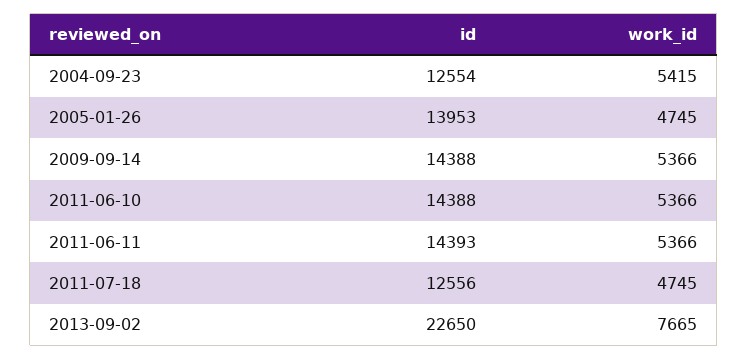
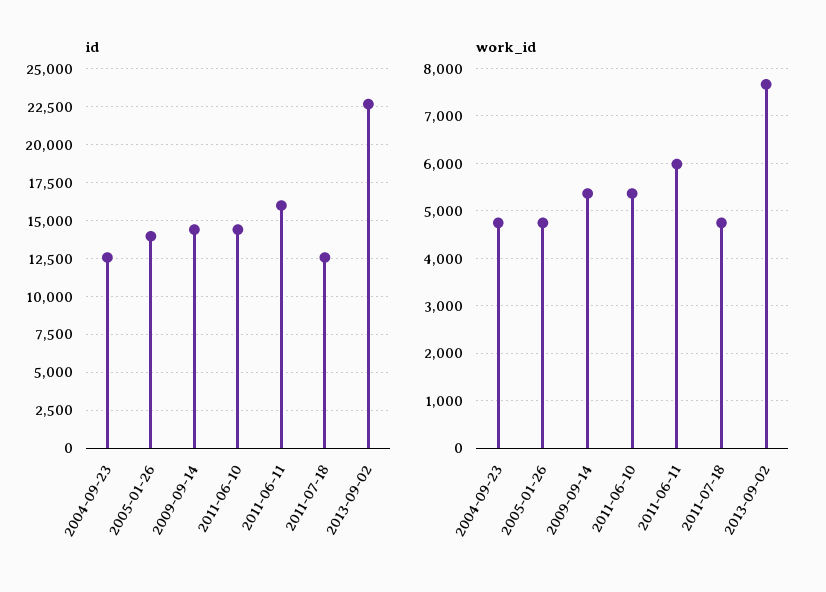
work_id, 2004-09-23: 5415 -> 4800
id, 2011-06-11: 14393 -> 16000
work_id, 2011-06-11: 5366 -> 6000

